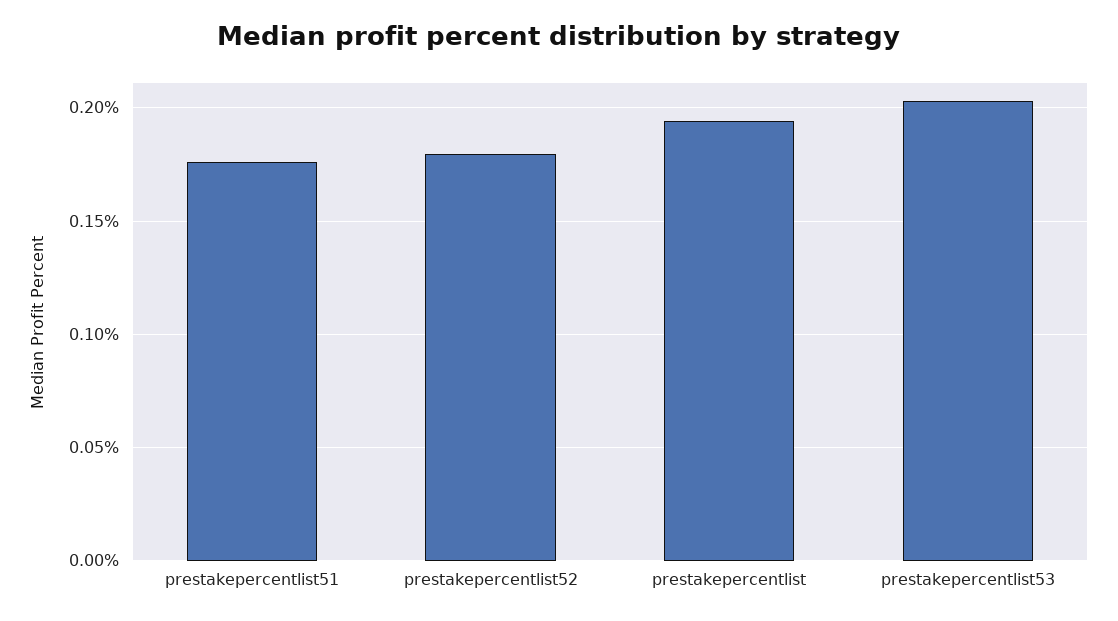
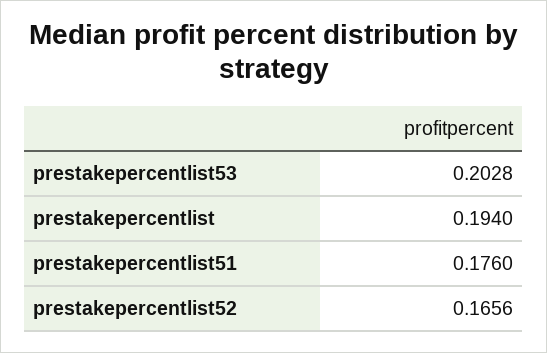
prestakepercentlist52: 0.18 -> 0.1656

